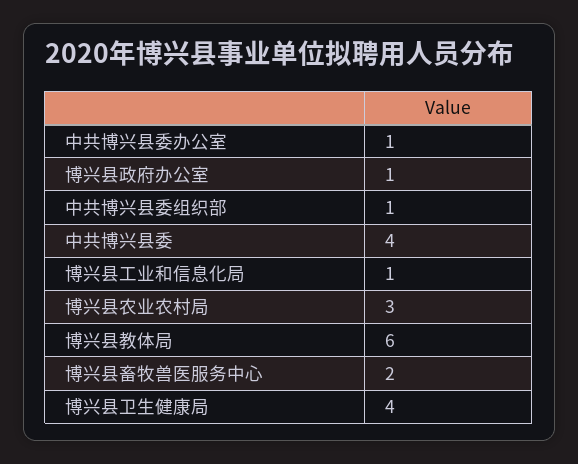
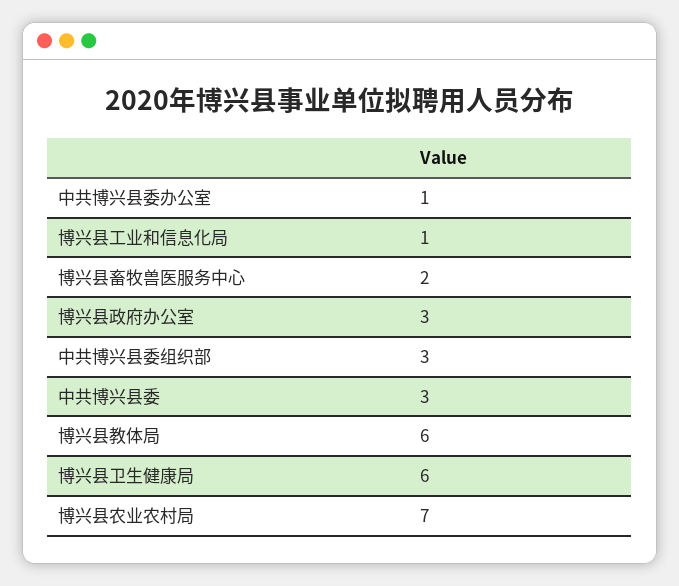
博兴县政府办公室: 1 -> 3
中共博兴县委组织部: 1 -> 3
中共博兴县委: 4 -> 3
博兴县农业农村局: 3 -> 7
博兴县卫生健康局: 4 -> 6

